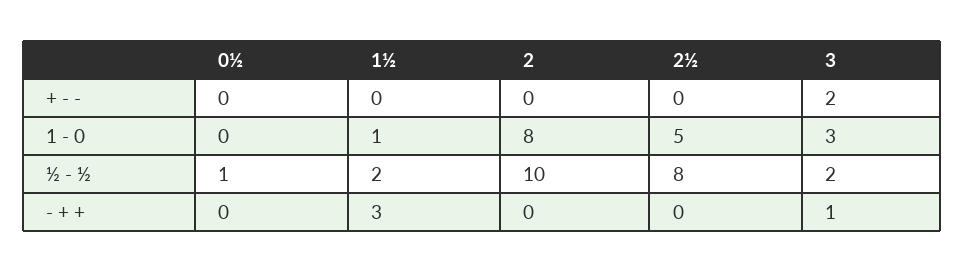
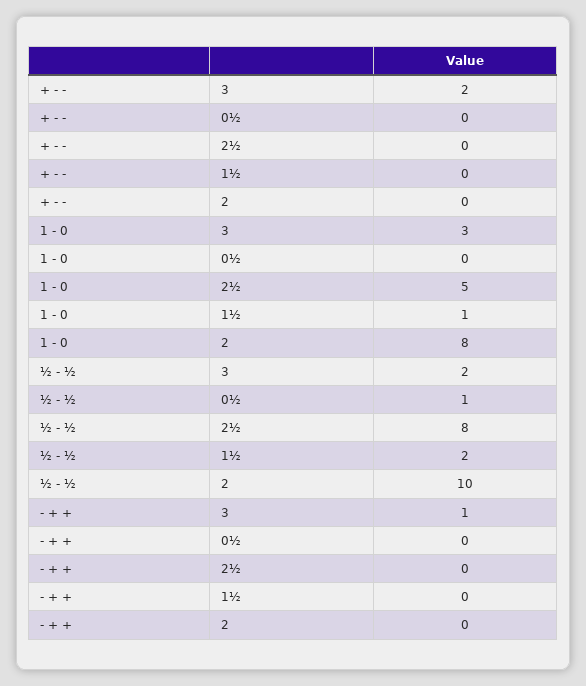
1½, - + +: 3 -> 0

